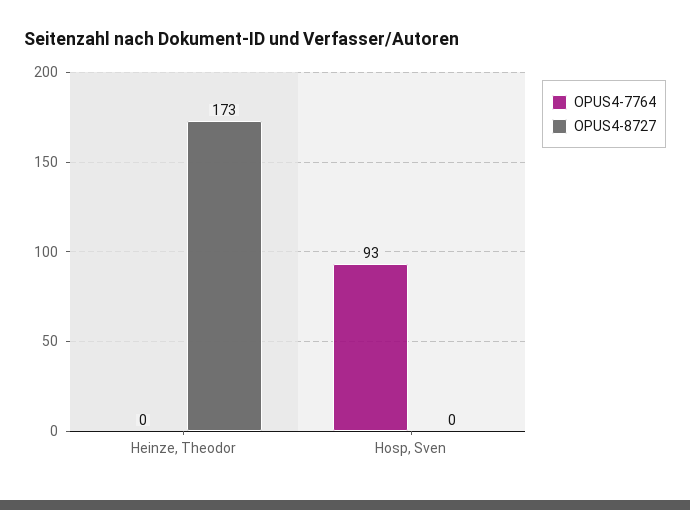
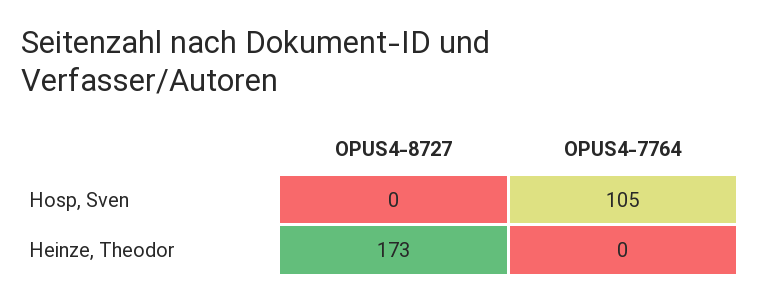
OPUS4-7764, Hosp, Sven: 93 -> 105

